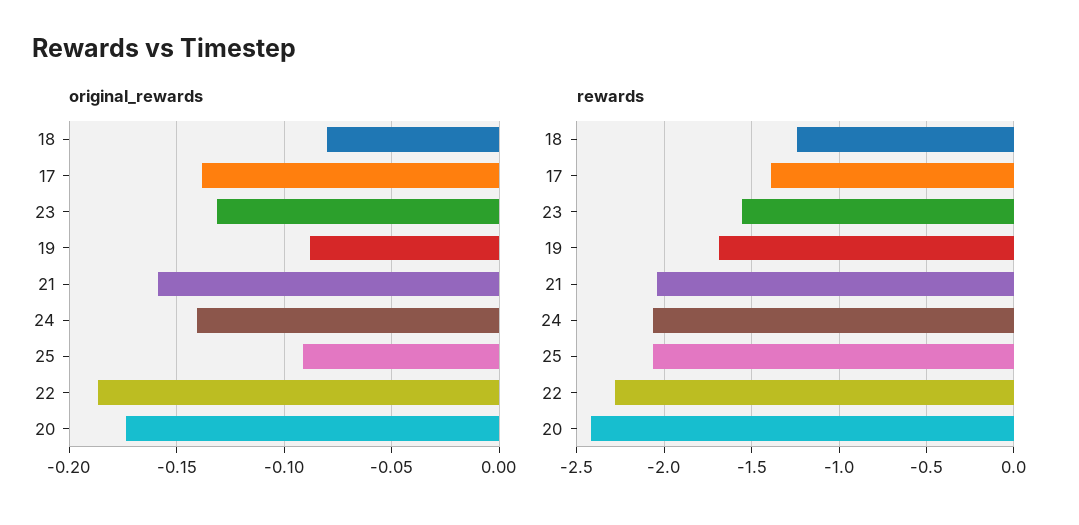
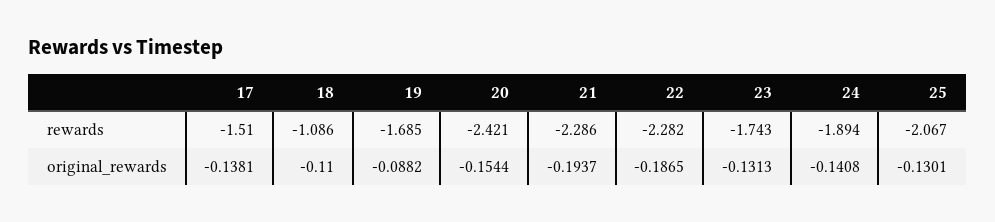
original_rewards, 18: -0.08 -> -0.11
original_rewards, 21: -0.16 -> -0.1937
original_rewards, 25: -0.09 -> -0.1301
original_rewards, 20: -0.175 -> -0.1544
rewards, 18: -1.25 -> -1.086
rewards, 17: -1.4 -> -1.51
rewards, 23: -1.55 -> -1.743
rewards, 21: -2.05 -> -2.286
rewards, 24: -2.05 -> -1.894

